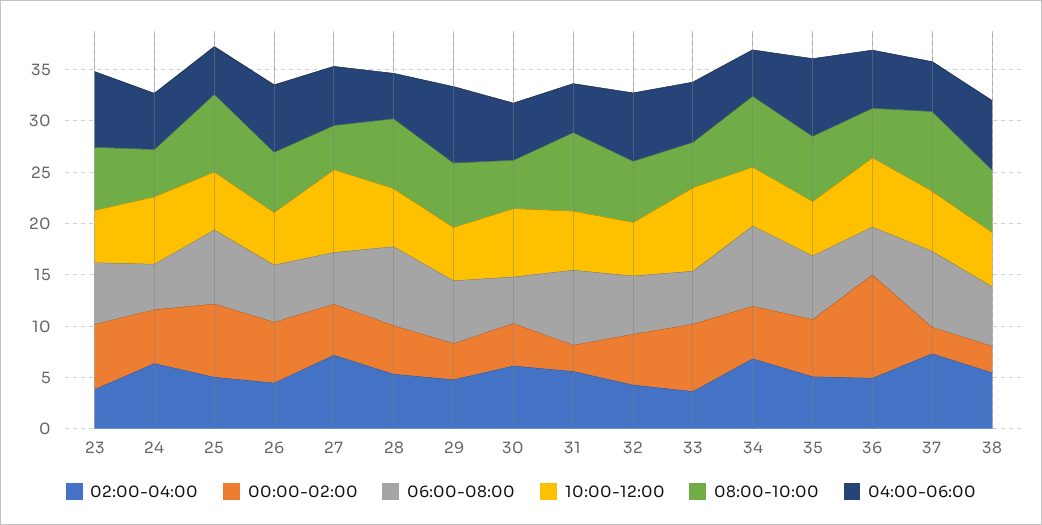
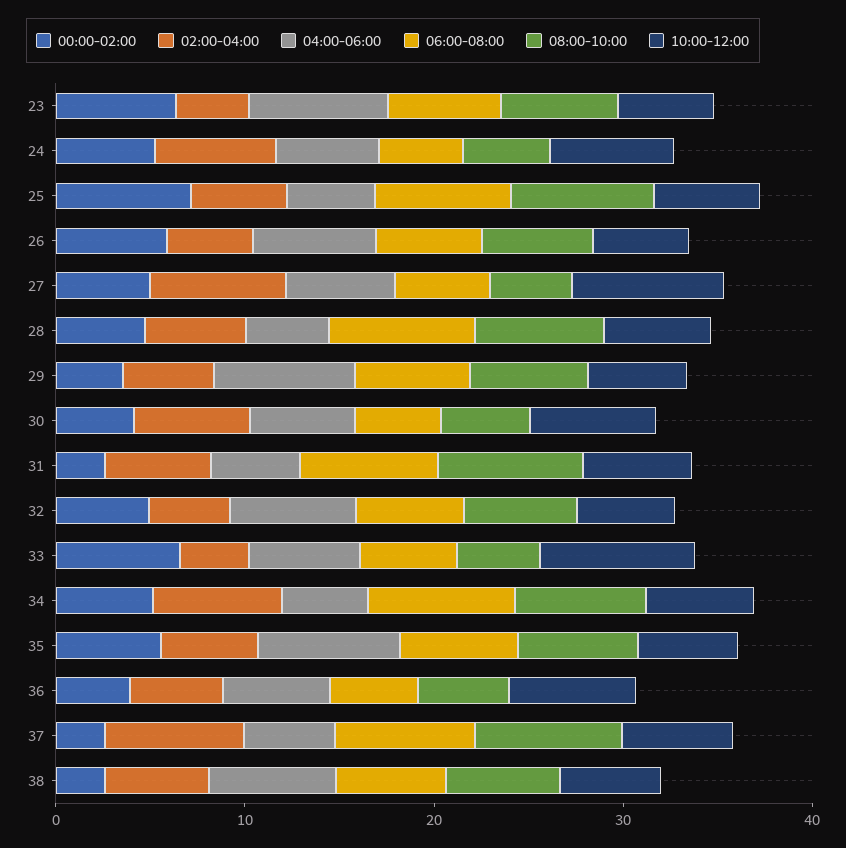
00:00-02:00, 36: 10 -> 4

